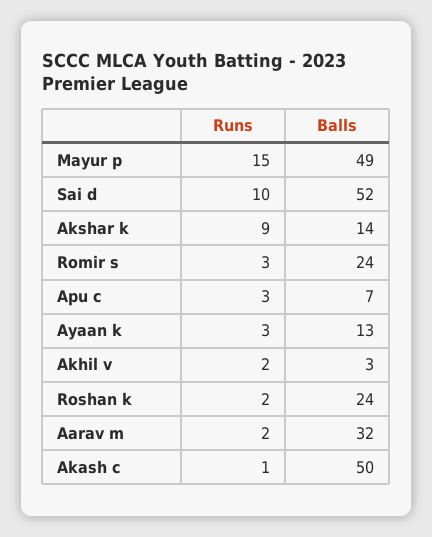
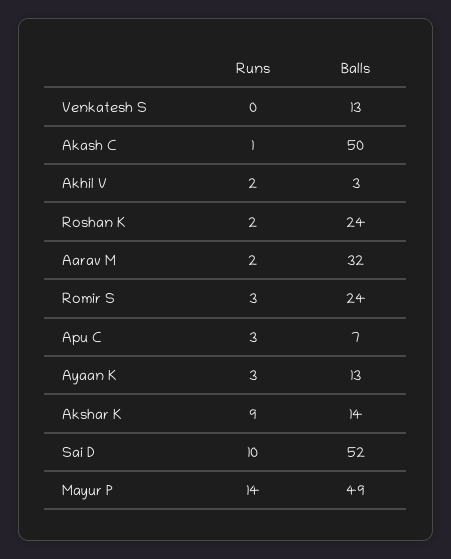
Runs, Mayur p: 15 -> 14
Runs, Venkatesh S: none -> 0
Balls, Venkatesh S: none -> 13

